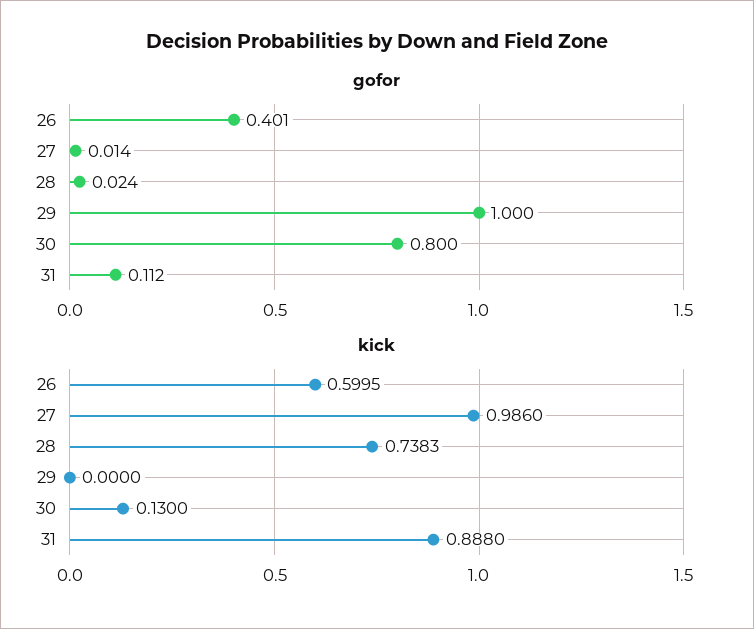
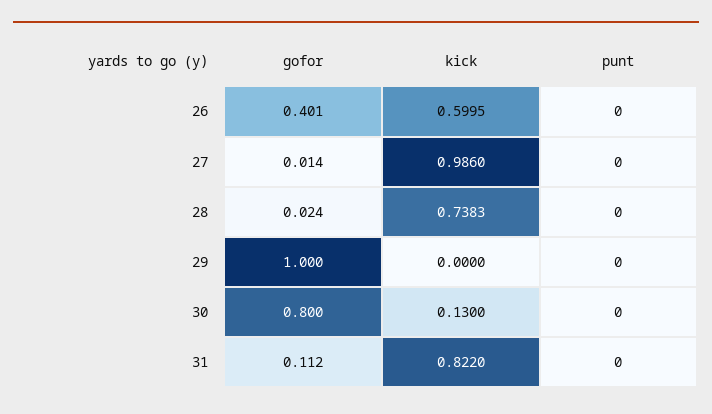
kick, 31: 0.888 -> 0.822
punt, 26: none -> 0
punt, 27: none -> 0
punt, 28: none -> 0
punt, 29: none -> 0
punt, 30: none -> 0
punt, 31: none -> 0

